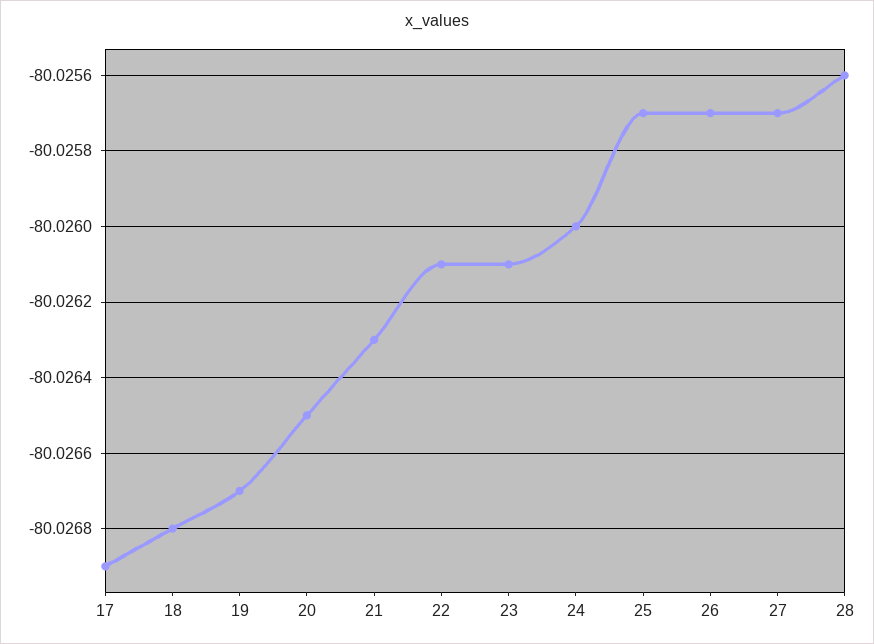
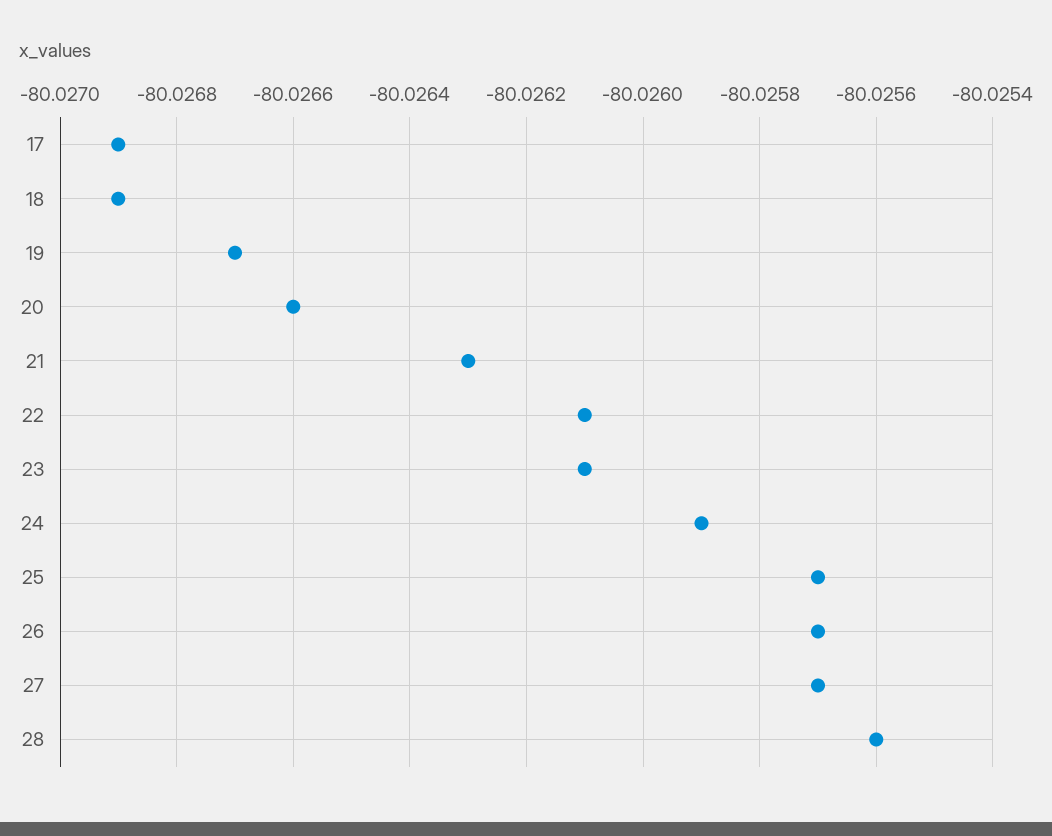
18: -80.0268 -> -80.0269
20: -80.0265 -> -80.0266
24: -80.026 -> -80.0259

